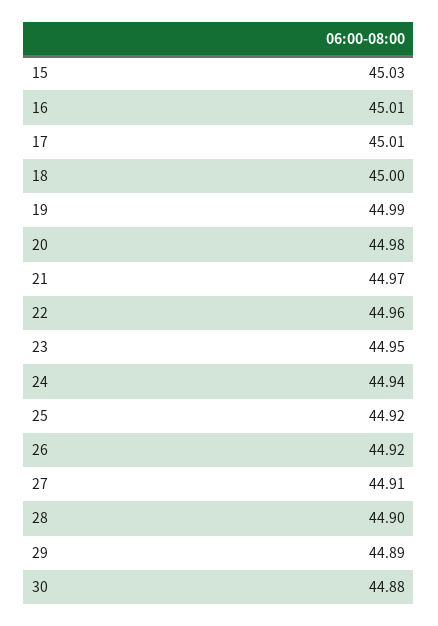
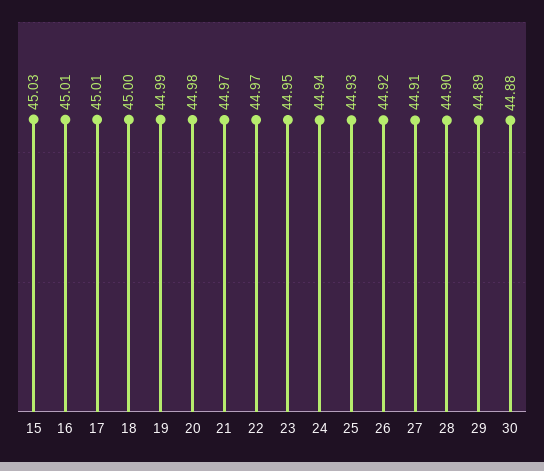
22: 44.96 -> 44.97
25: 44.92 -> 44.93

